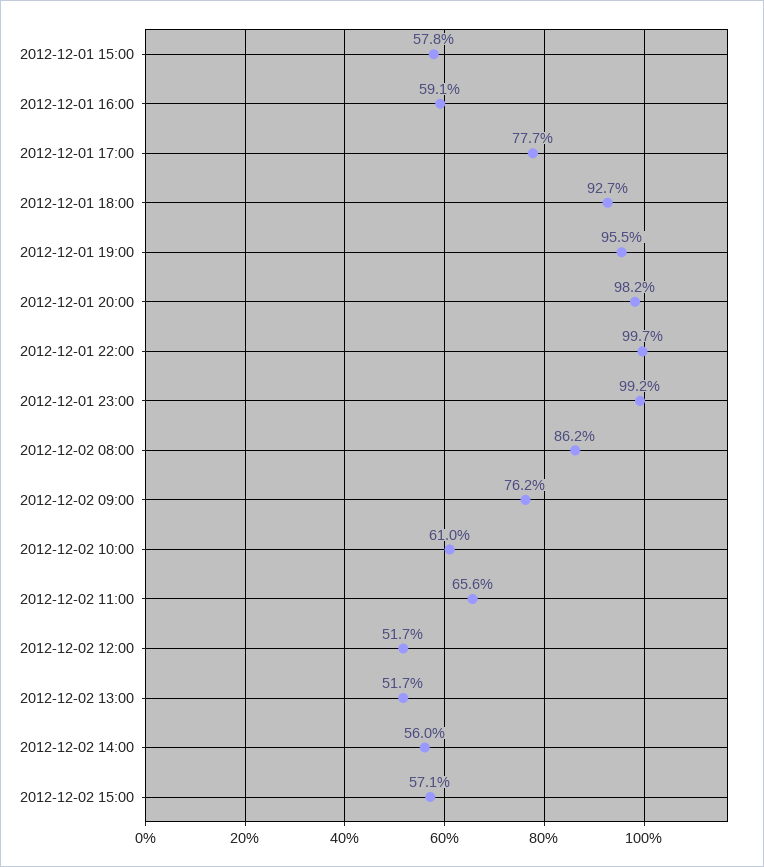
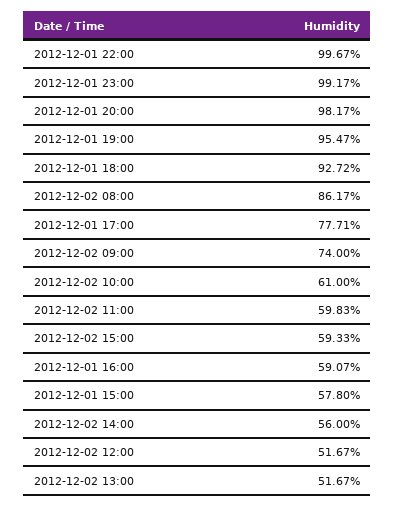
2012-12-02 09:00: 76.2 -> 74
2012-12-02 11:00: 65.6 -> 59.83
2012-12-02 15:00: 57.1 -> 59.33

